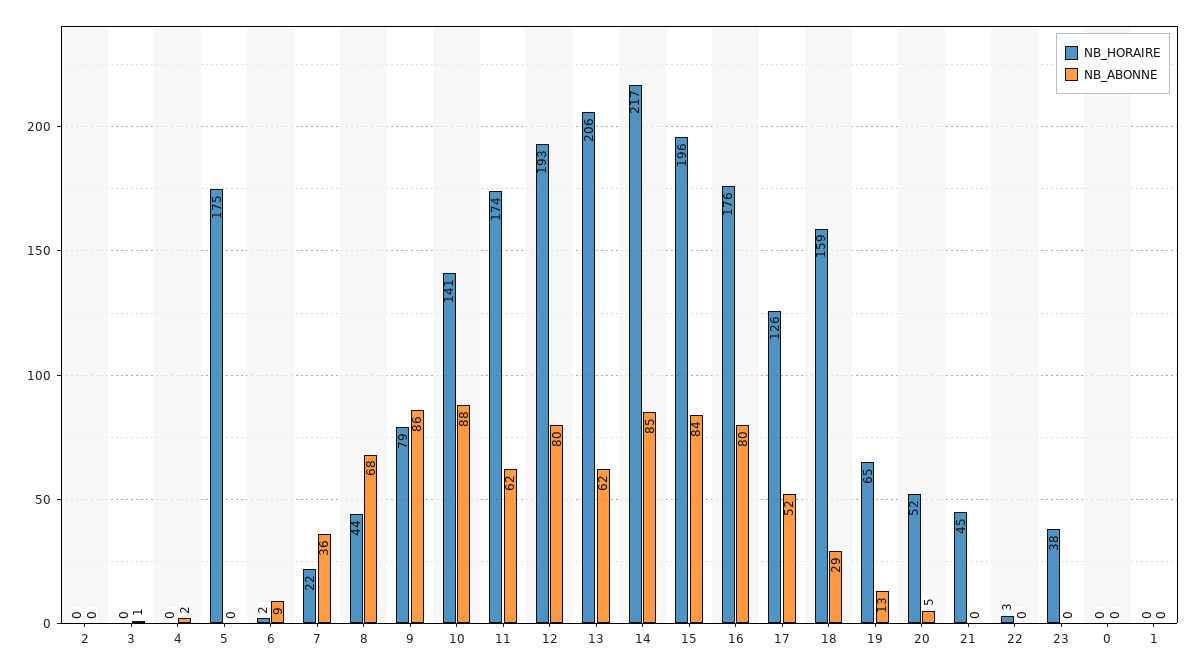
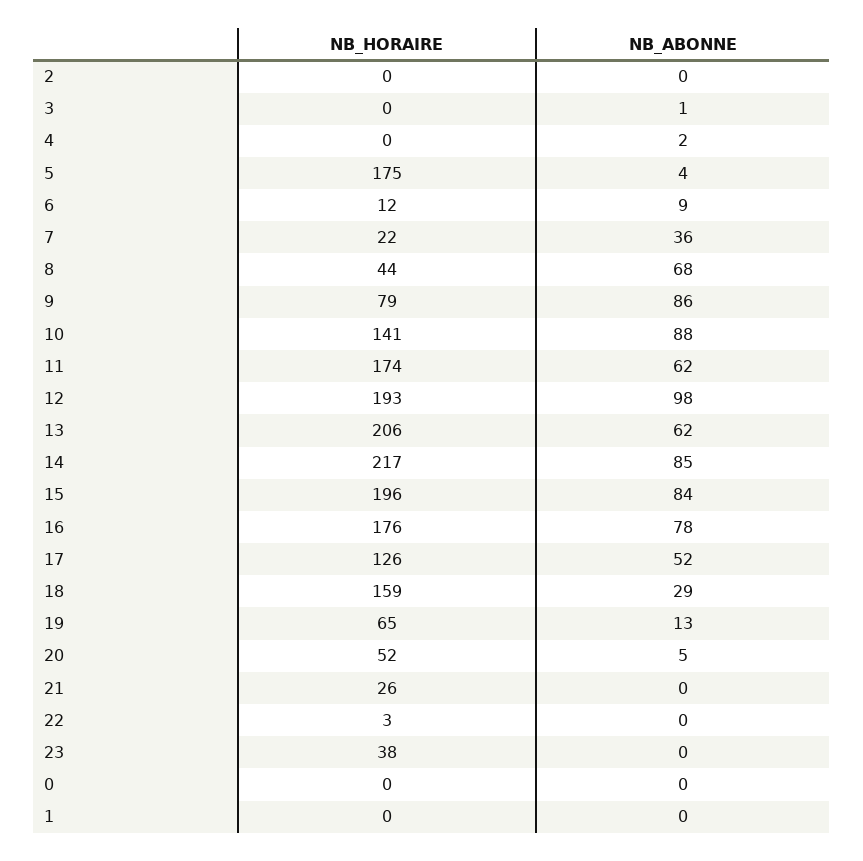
NB_ABONNE, 5: 0 -> 4
NB_HORAIRE, 6: 2 -> 12
NB_ABONNE, 12: 80 -> 98
NB_ABONNE, 16: 80 -> 78
NB_HORAIRE, 21: 45 -> 26

